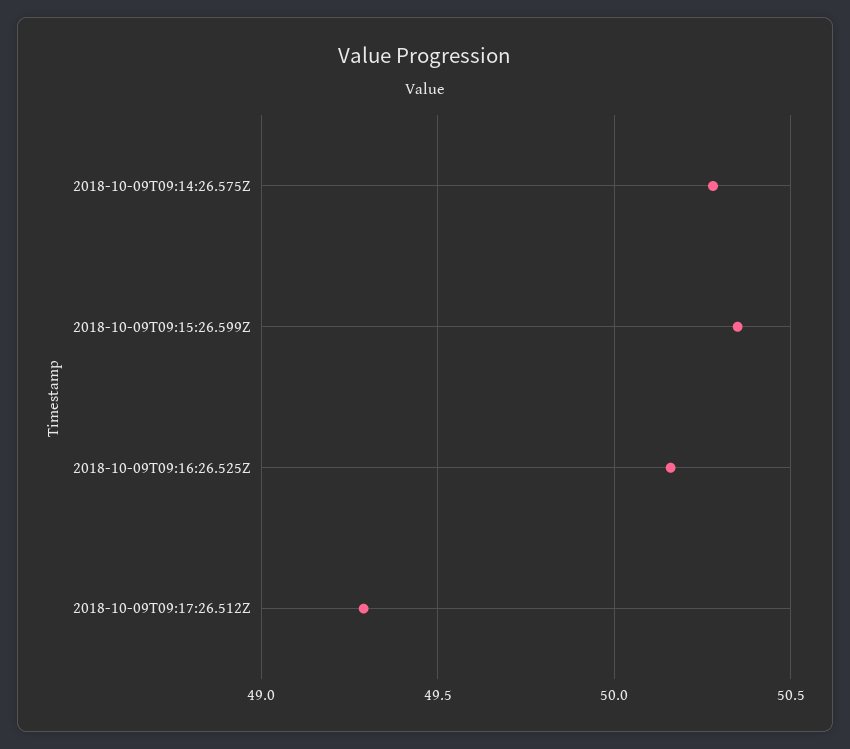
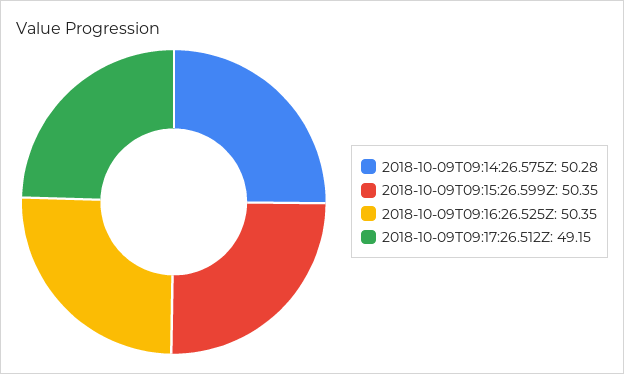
2018-10-09T09:16:26.525Z: 50.15 -> 50.35
2018-10-09T09:17:26.512Z: 49.3 -> 49.15

